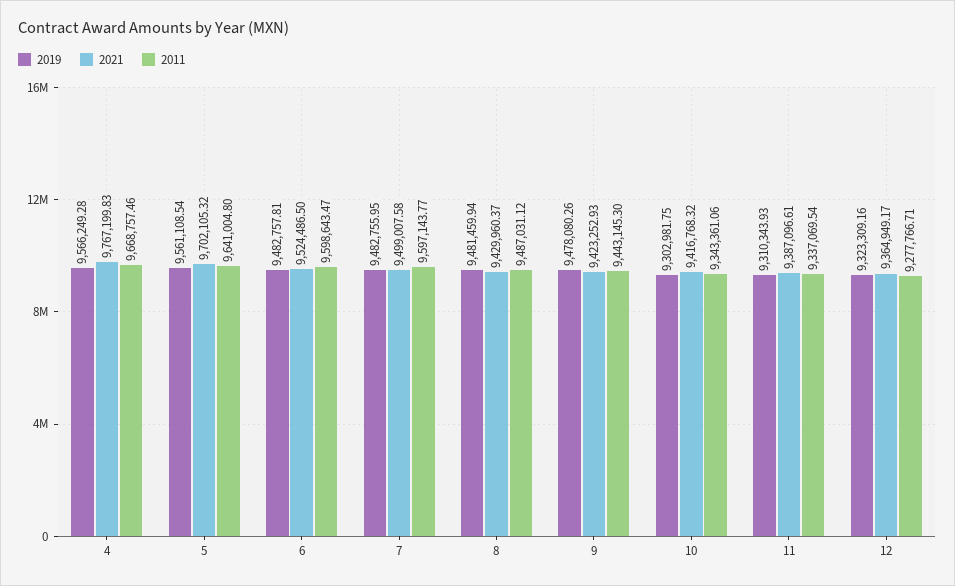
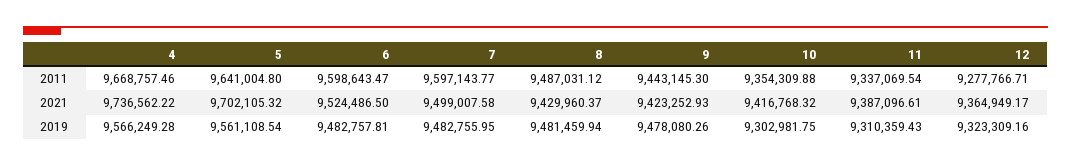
2021, 4: 9767199.83 -> 9736562.22
2011, 10: 9343361.06 -> 9354309.88
2019, 11: 9310343.93 -> 9310359.43

